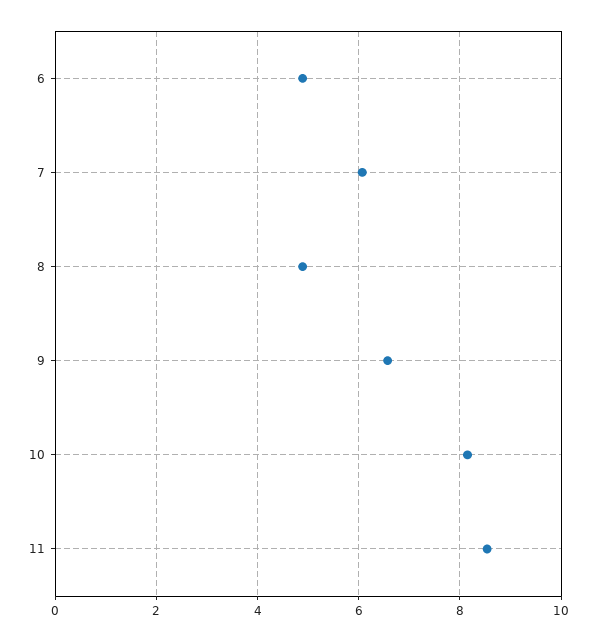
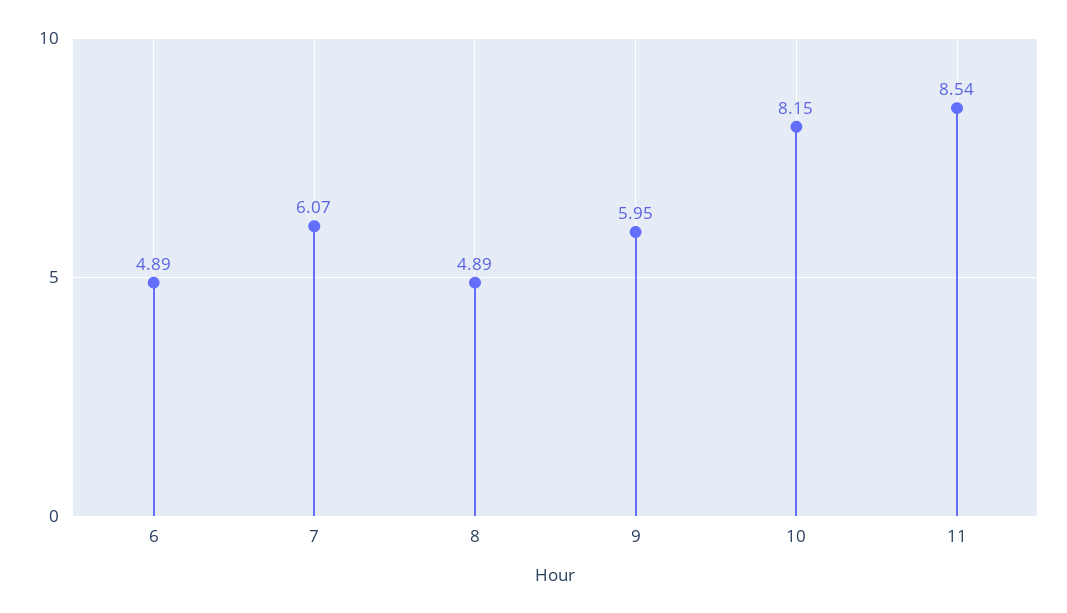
9: 6.6 -> 5.95

